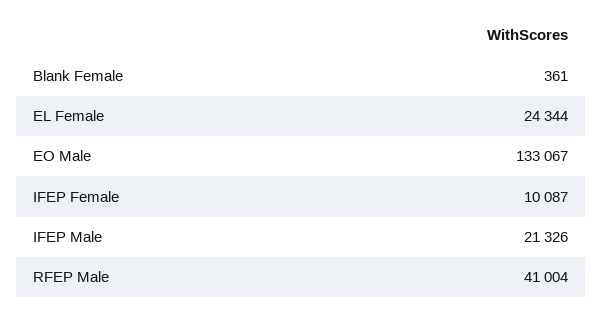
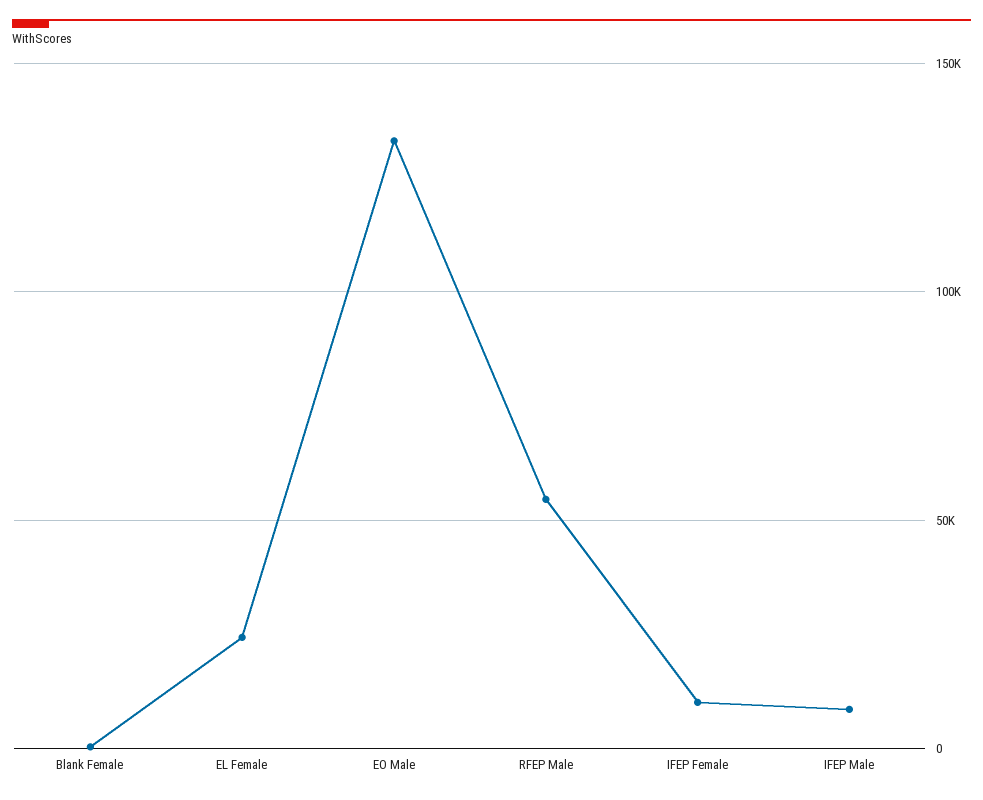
IFEP Male: 21326 -> 10000
RFEP Male: 41004 -> 55000

